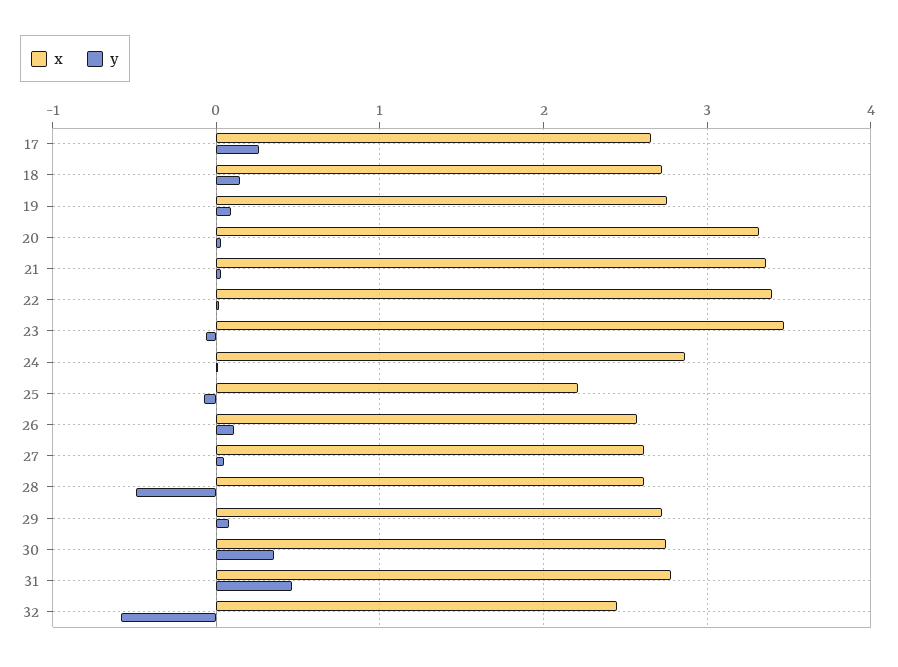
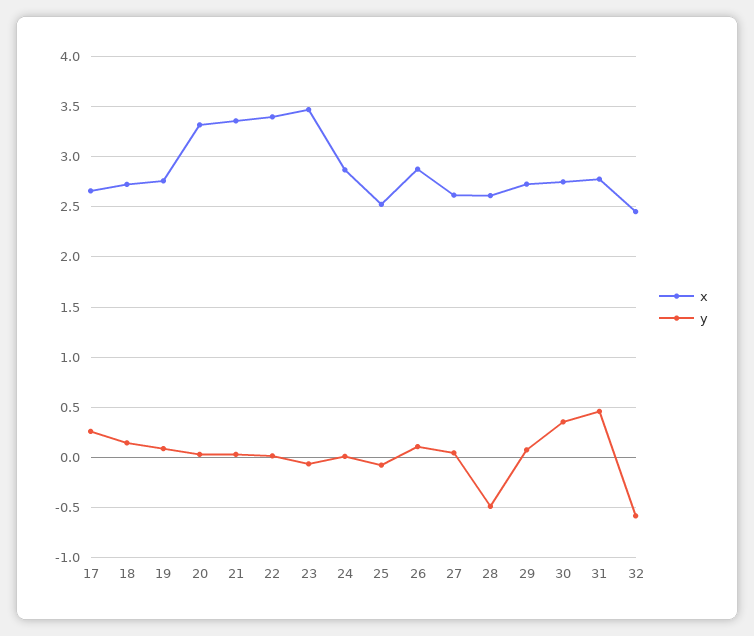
x, 25: 2.2 -> 2.5
x, 26: 2.6 -> 2.9

